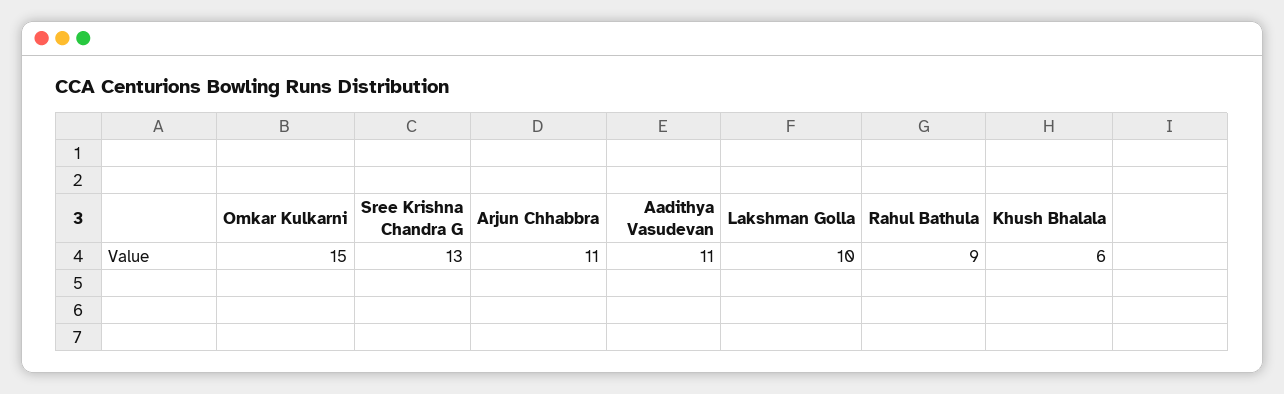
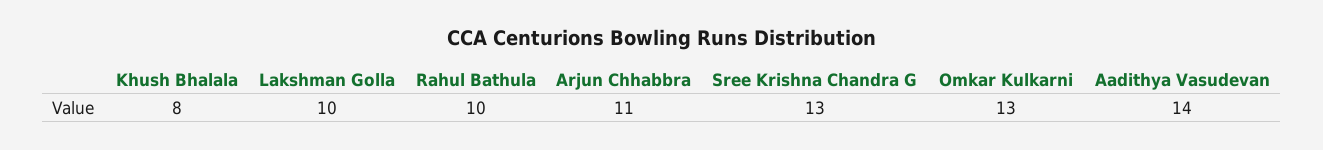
Omkar Kulkarni: 15 -> 13
Aadithya Vasudevan: 11 -> 14
Rahul Bathula: 9 -> 10
Khush Bhalala: 6 -> 8

